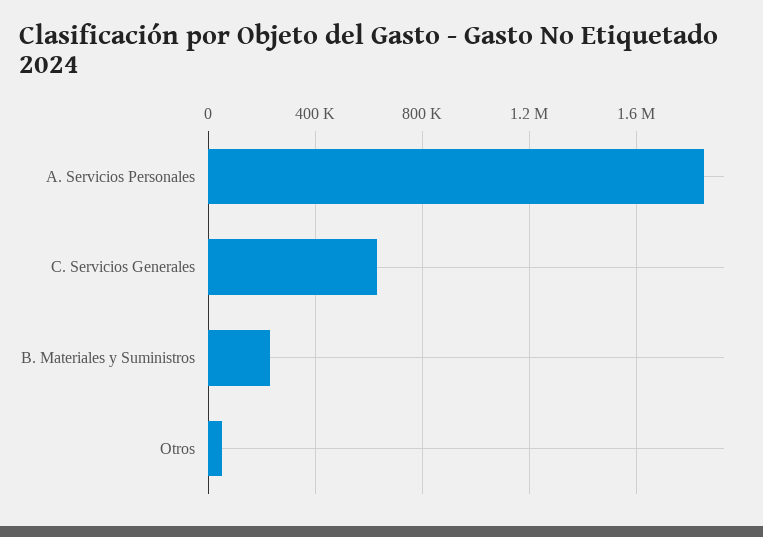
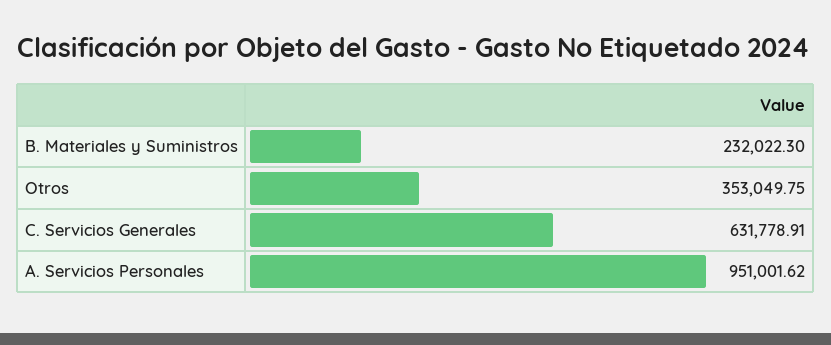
A. Servicios Personales: 1850000 -> 951001.62
Otros: 50000 -> 353049.75

